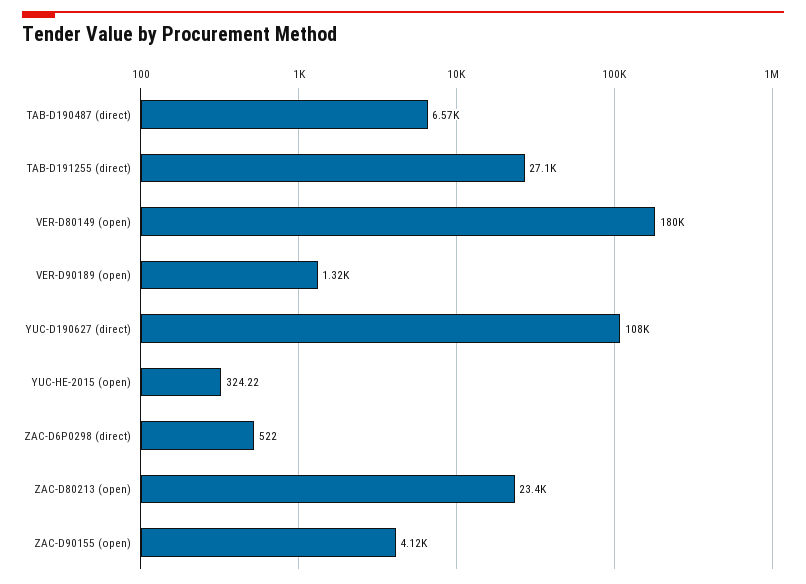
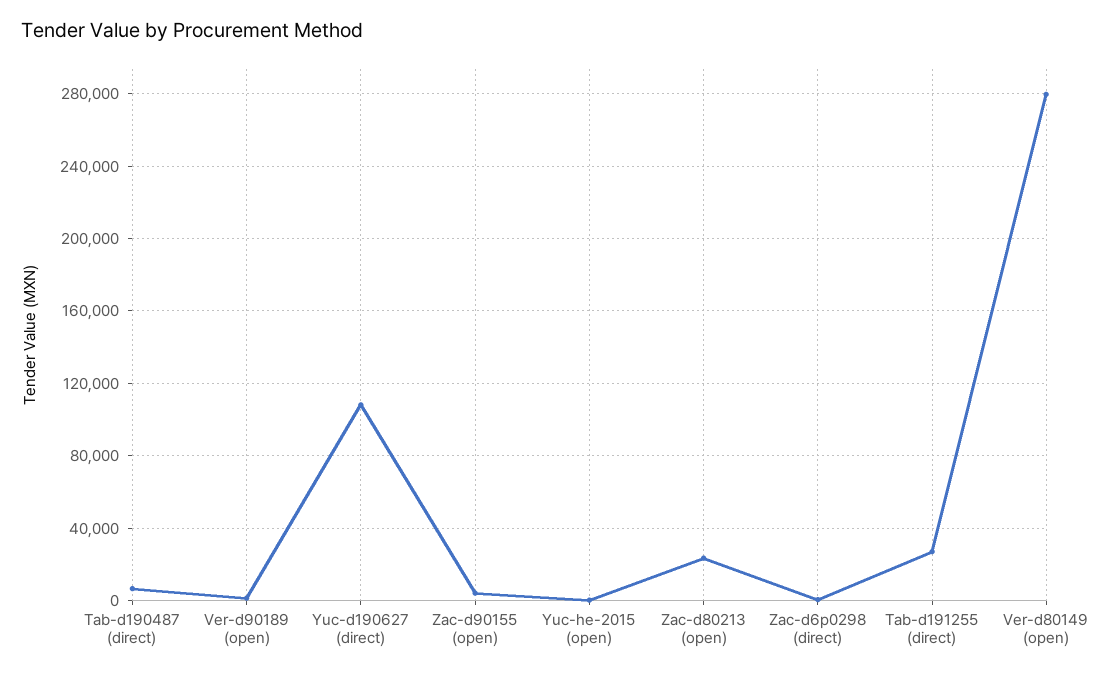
VER-D80149 (open): 180000 -> 280000

